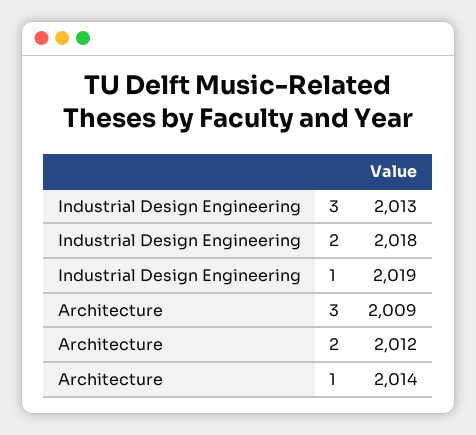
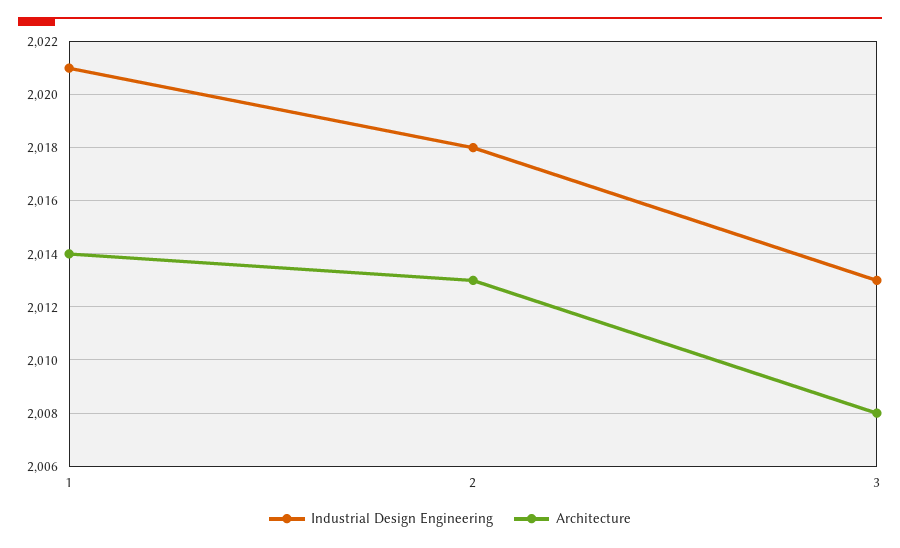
Industrial Design Engineering, 1: 2019 -> 2021
Architecture, 3: 2009 -> 2008
Architecture, 2: 2012 -> 2013

